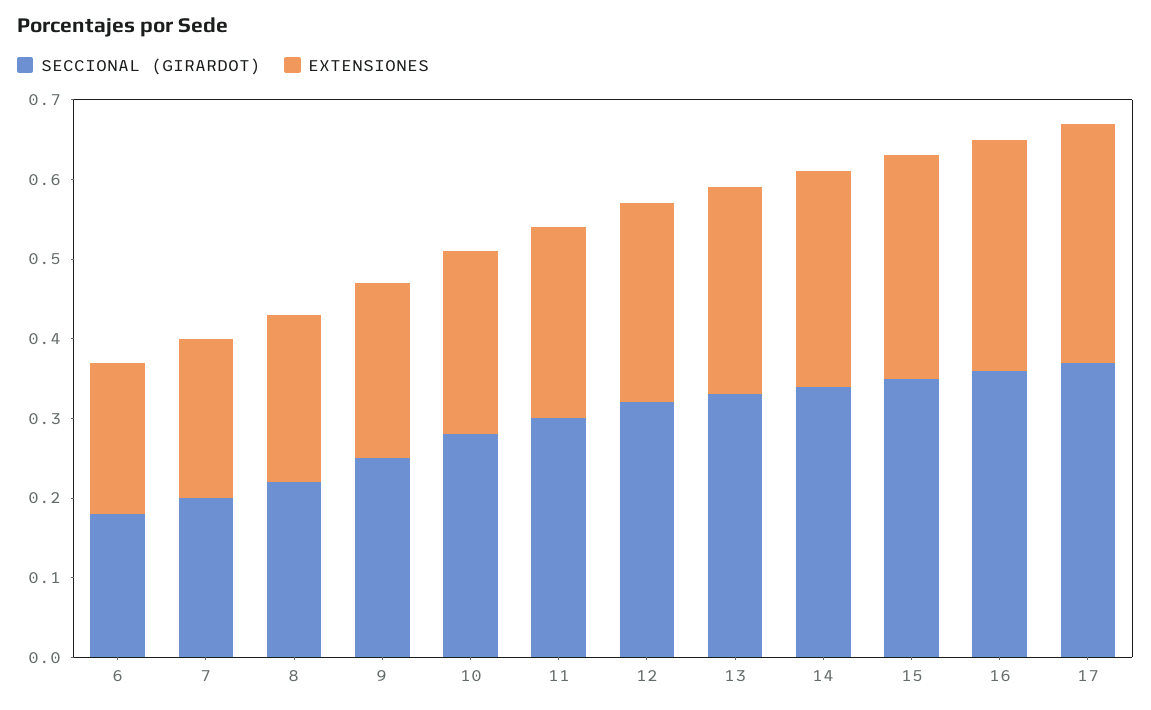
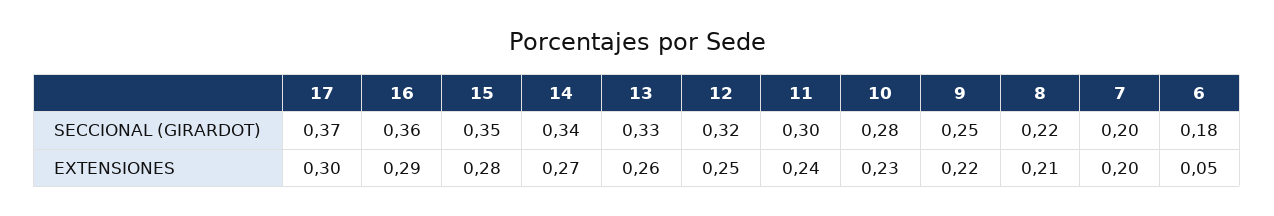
EXTENSIONES, 6: 0.2 -> 0.05

